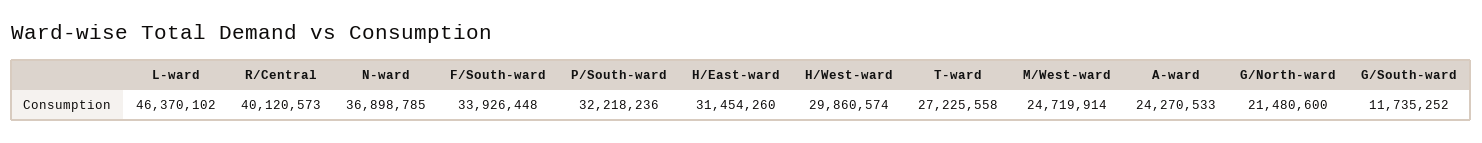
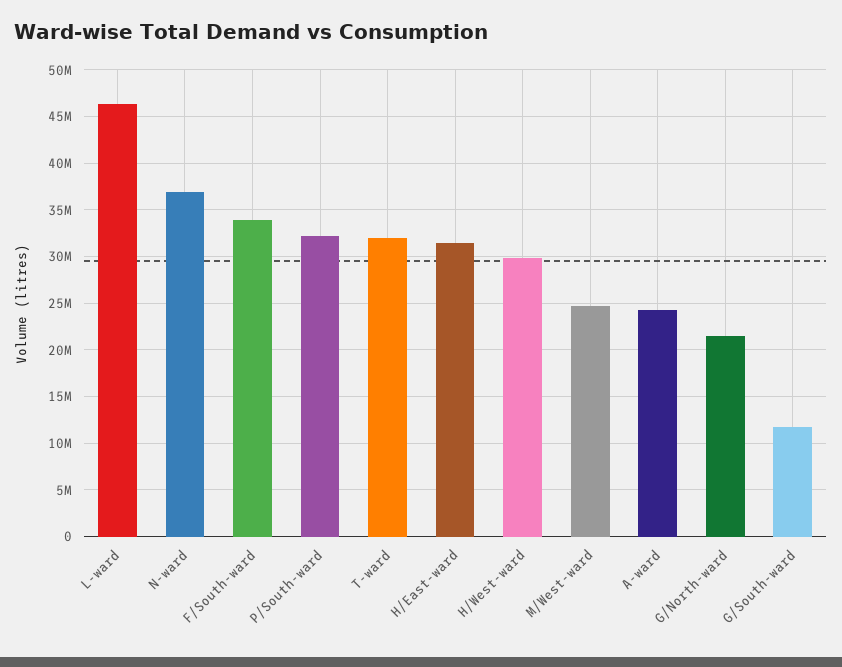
R/Central: 40120573 -> none
T-ward: 27225558 -> 32000000

